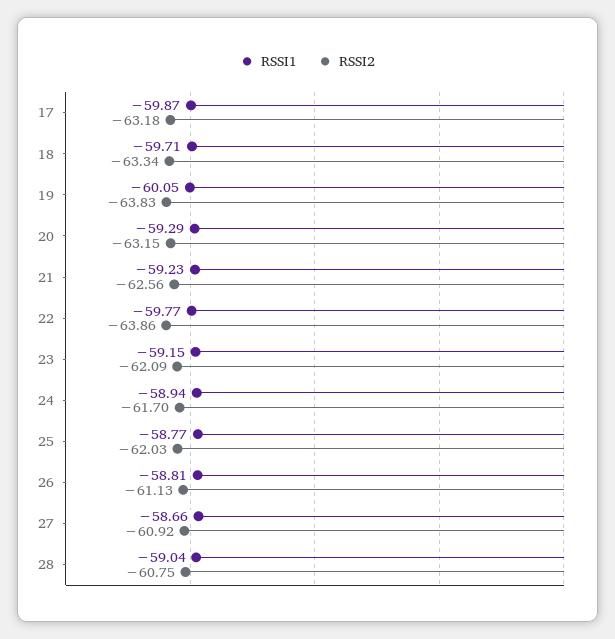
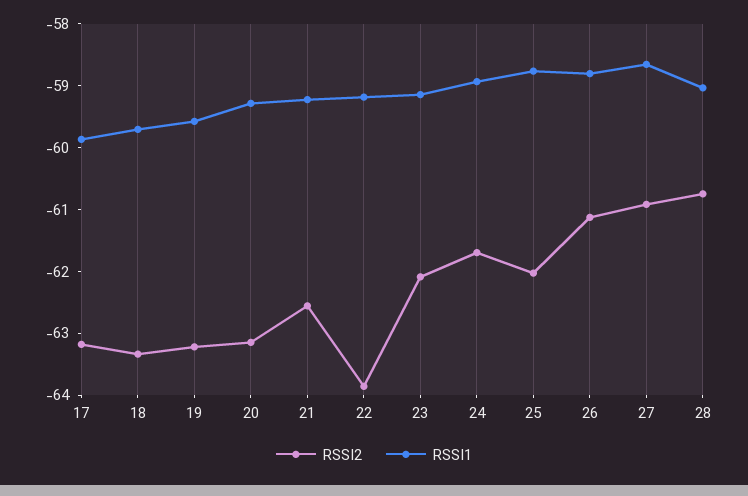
RSSI1, 19: -60.05 -> -59.6
RSSI2, 19: -63.83 -> -63.2
RSSI1, 22: -59.77 -> -59.2

